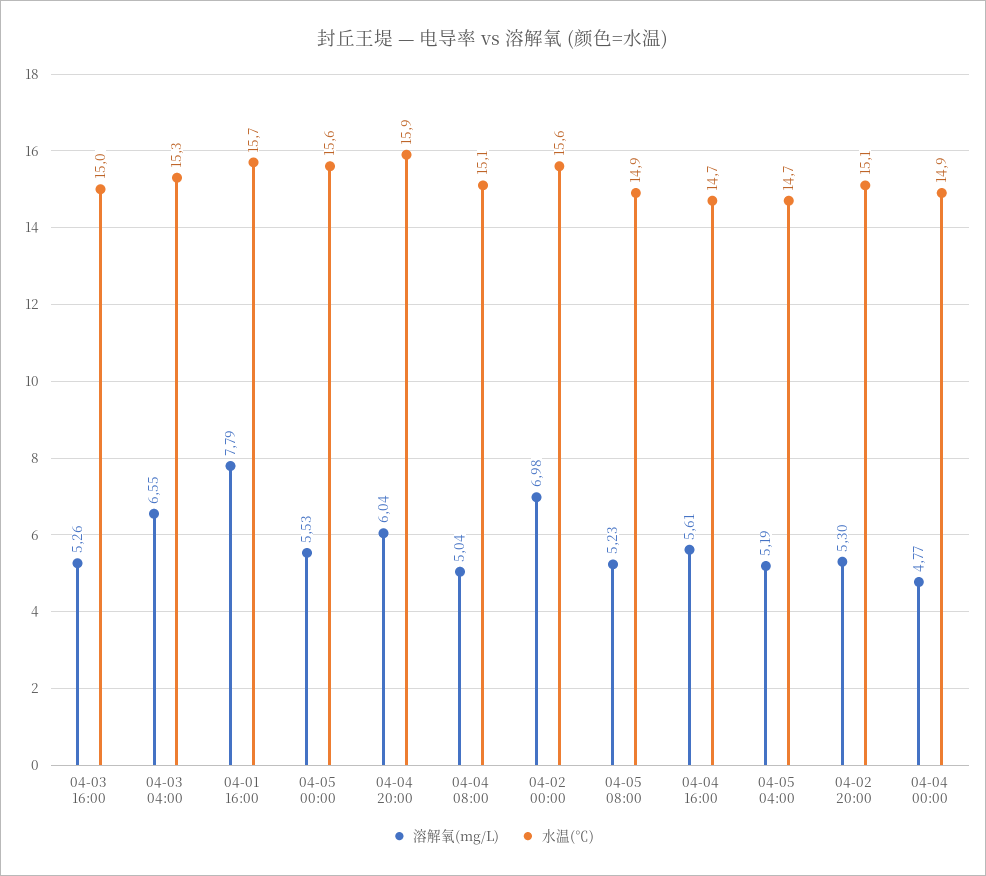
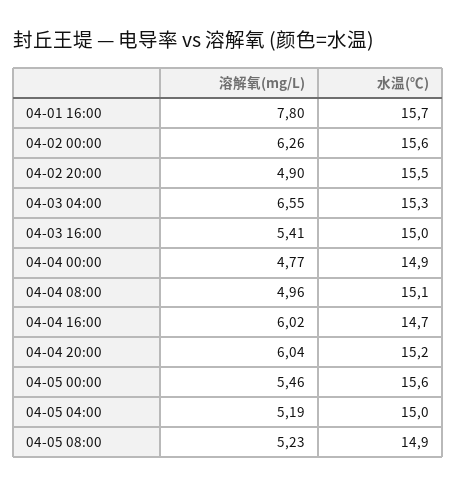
溶解氧(mg/L), 04-03 16:00: 5.26 -> 5.41
溶解氧(mg/L), 04-01 16:00: 7.79 -> 7.8
溶解氧(mg/L), 04-05 00:00: 5.53 -> 5.46
水温(℃), 04-04 20:00: 15.9 -> 15.2
溶解氧(mg/L), 04-04 08:00: 5.04 -> 4.96
溶解氧(mg/L), 04-02 00:00: 6.98 -> 6.26
溶解氧(mg/L), 04-04 16:00: 5.61 -> 6.02
水温(℃), 04-05 04:00: 14.7 -> 15
溶解氧(mg/L), 04-02 20:00: 5.3 -> 4.9
水温(℃), 04-02 20:00: 15.1 -> 15.5

